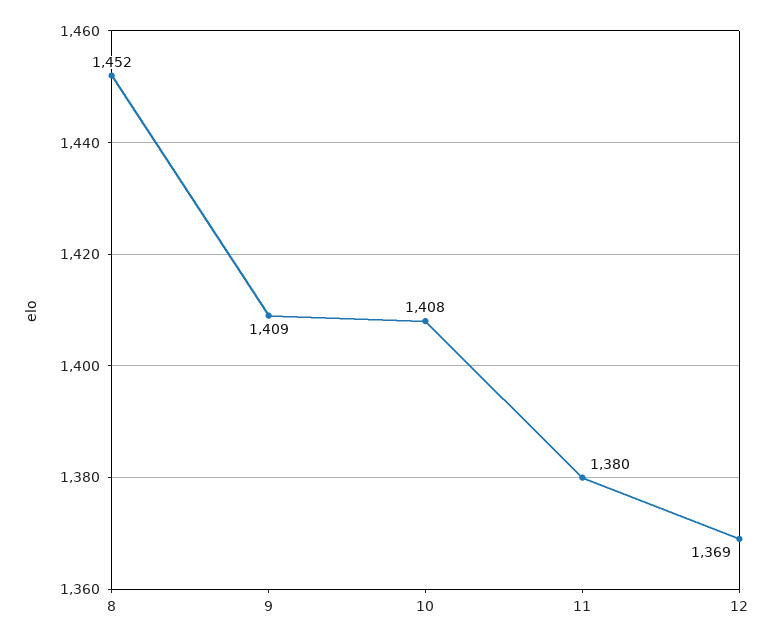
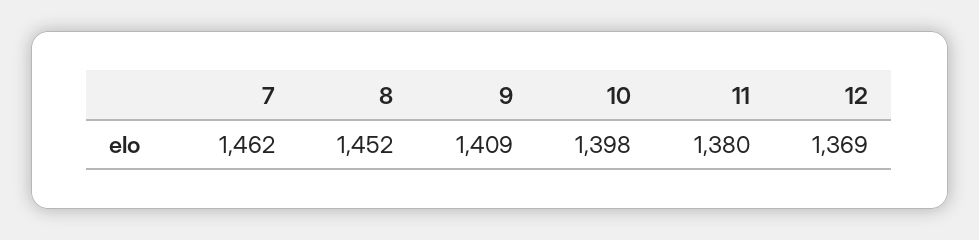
10: 1408 -> 1398
7: none -> 1462

